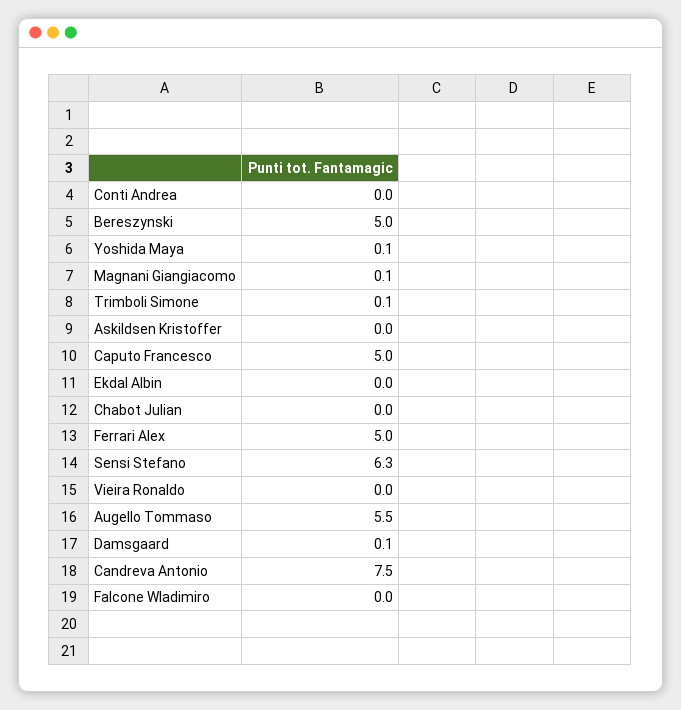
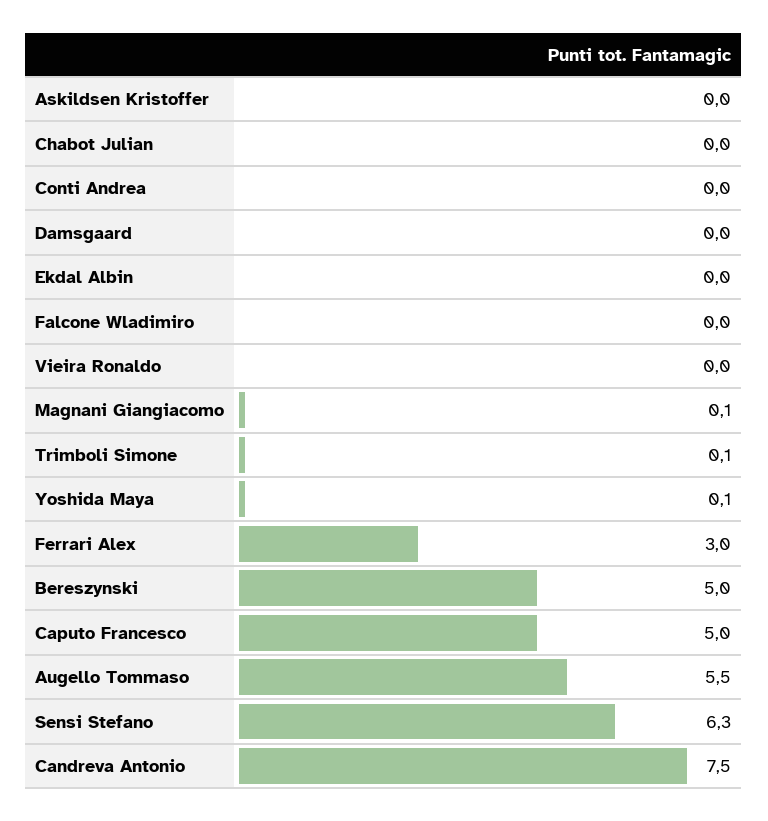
Ferrari Alex: 5 -> 3
Damsgaard: 0.1 -> 0

